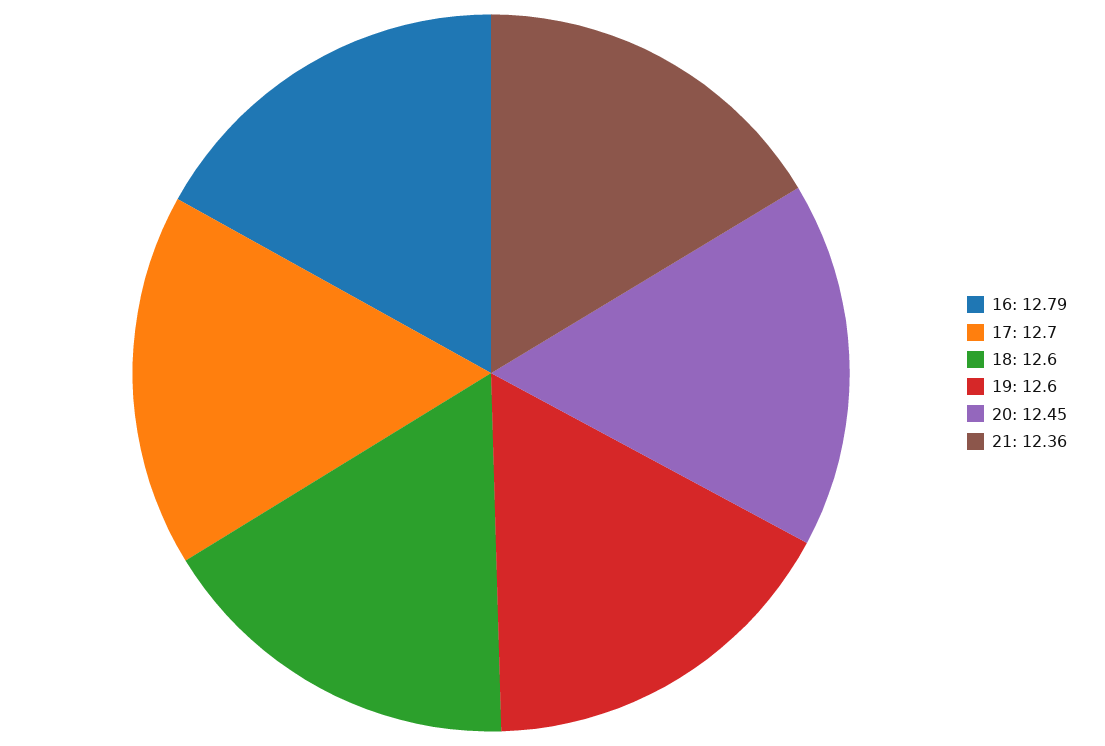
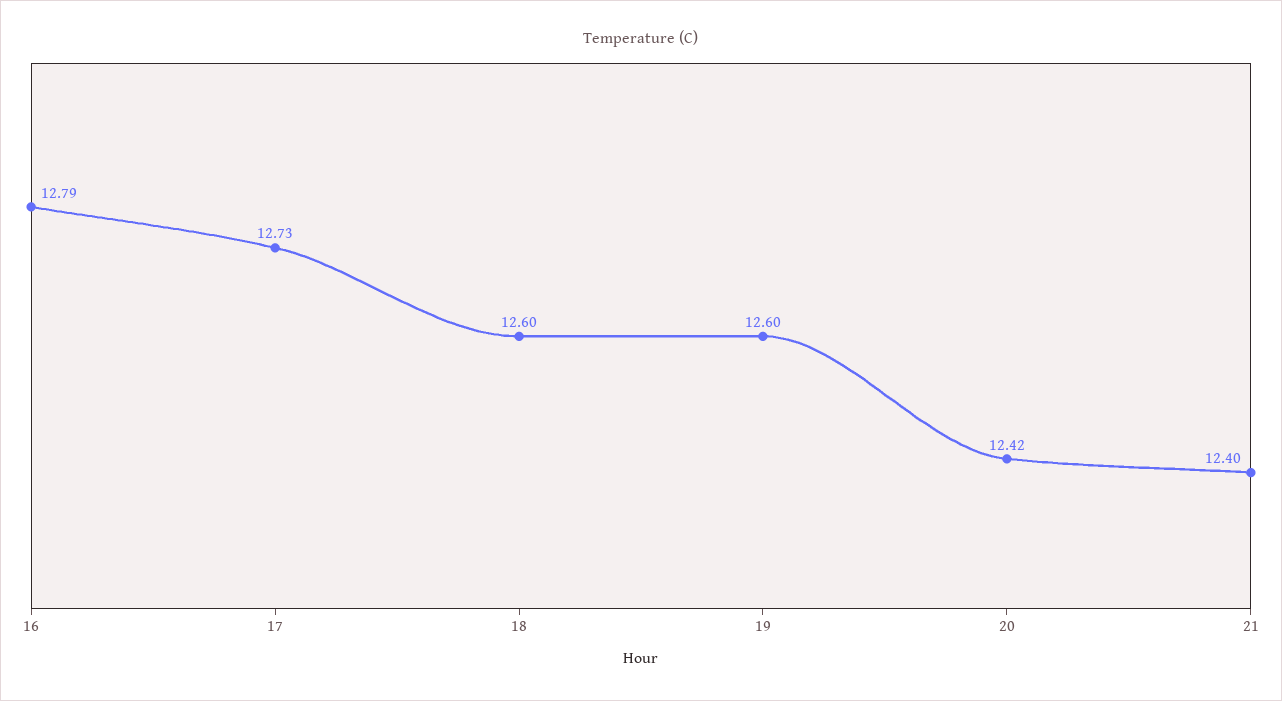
17: 12.7 -> 12.73
20: 12.45 -> 12.42
21: 12.36 -> 12.4

